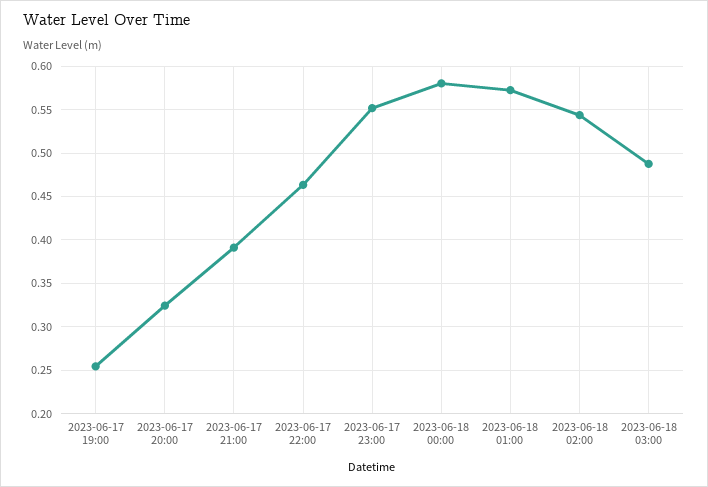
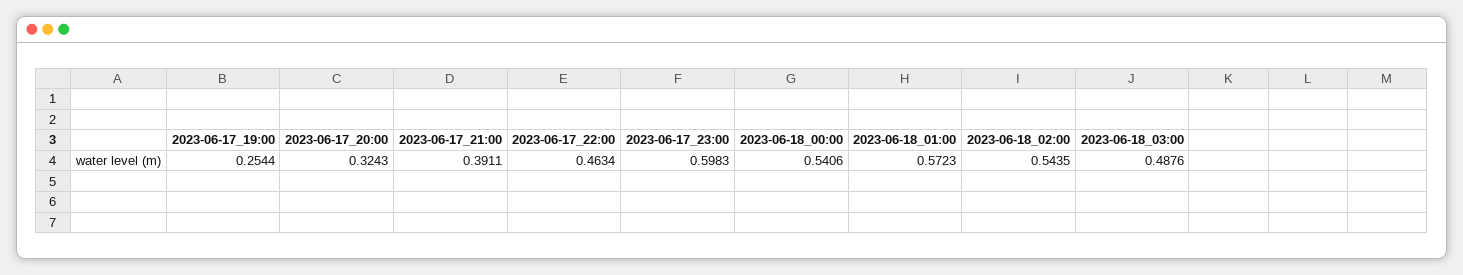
2023-06-17 23:00: 0.55 -> 0.5983
2023-06-18 00:00: 0.58 -> 0.5406

